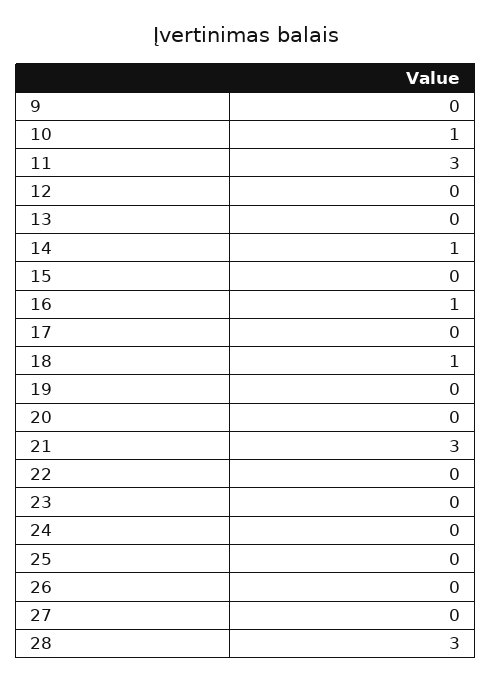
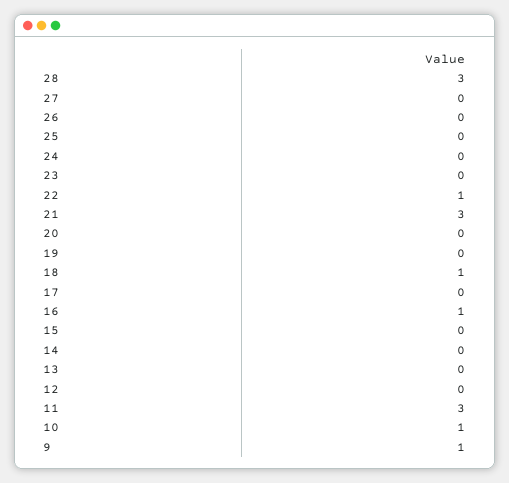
9: 0 -> 1
14: 1 -> 0
22: 0 -> 1

